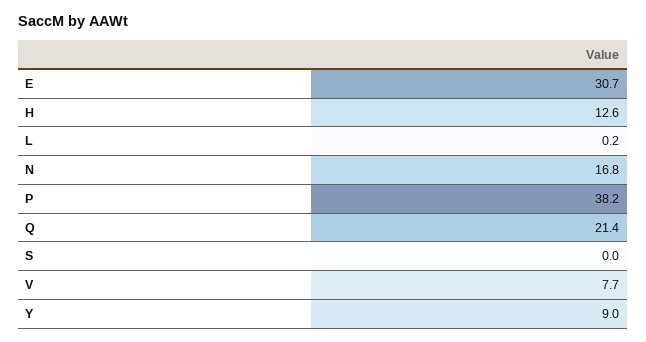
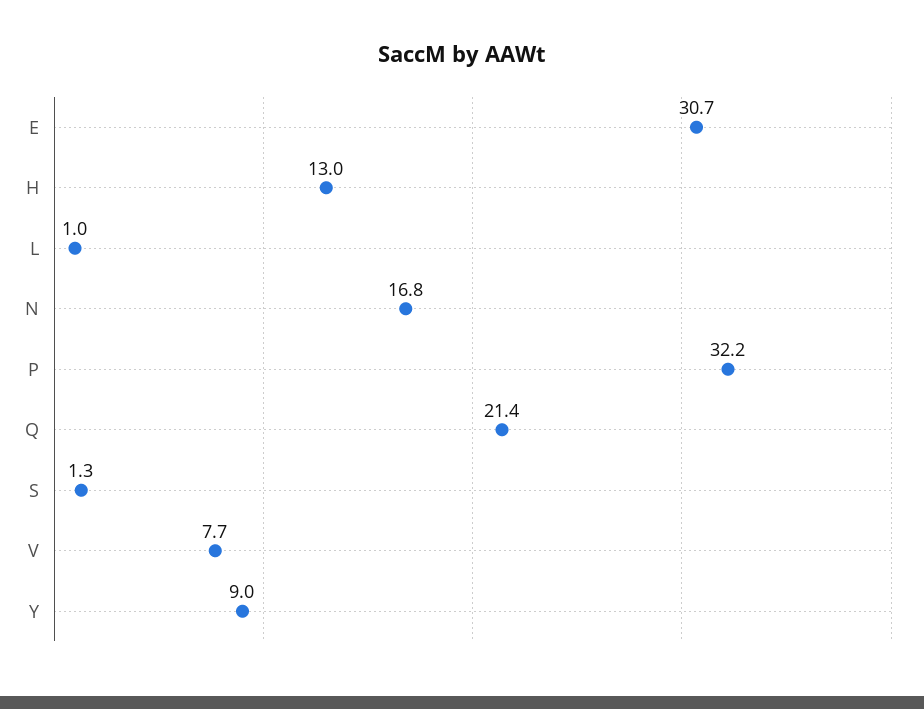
H: 12.6 -> 13
L: 0.2 -> 1
P: 38.2 -> 32.2
S: 0 -> 1.3

